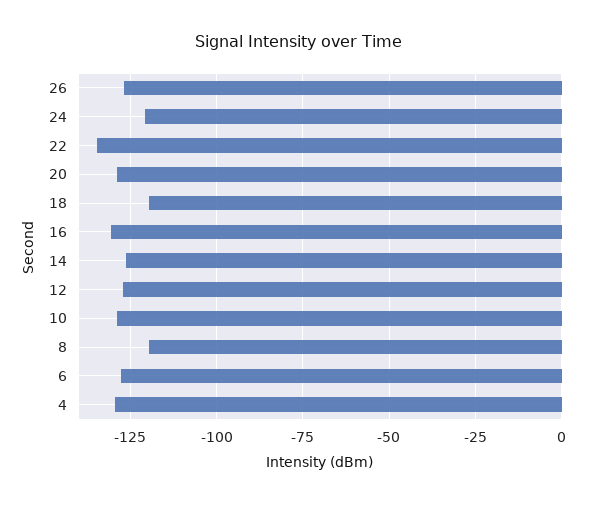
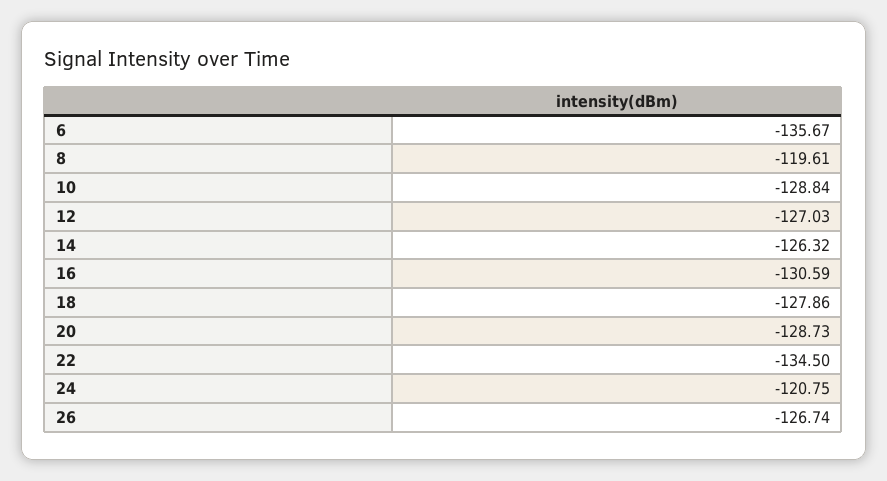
18: -120 -> -127.86
6: -127.5 -> -135.67
4: -130 -> none

